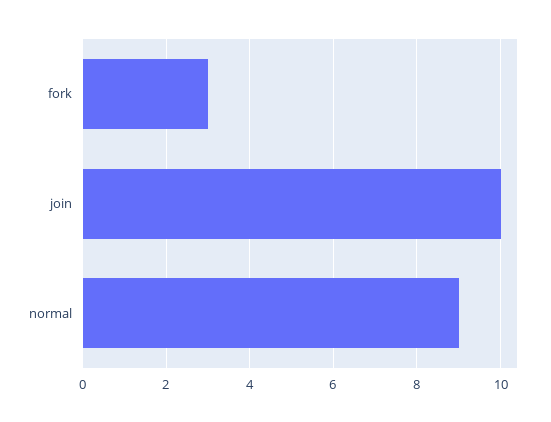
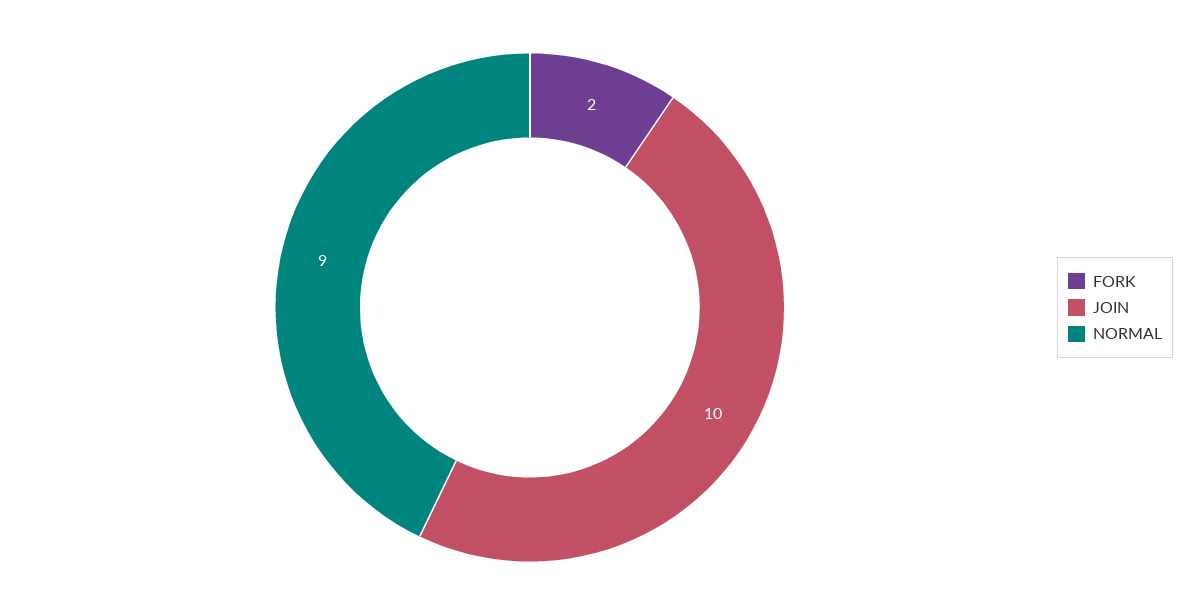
fork: 3 -> 2

